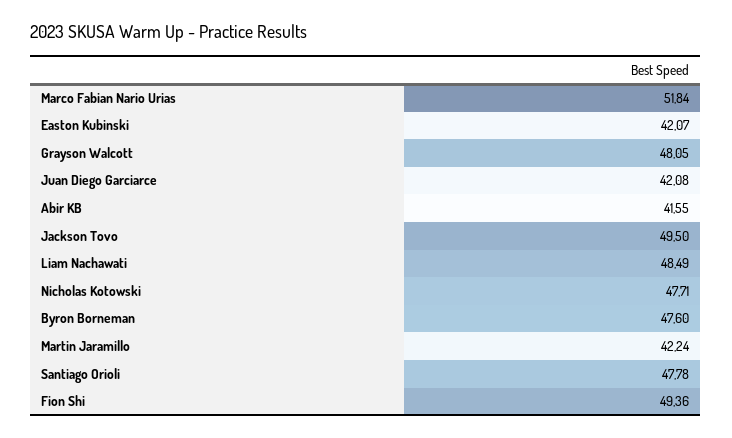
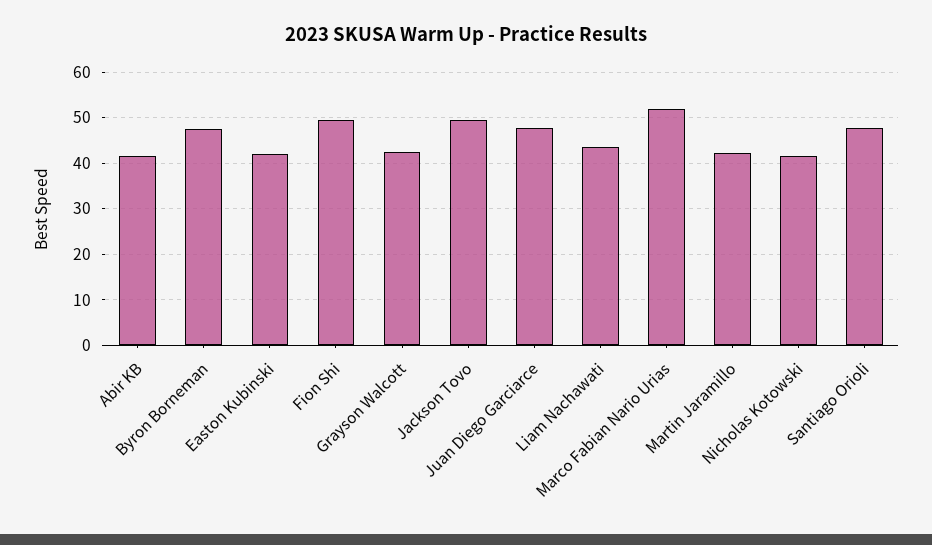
Grayson Walcott: 48.05 -> 42
Juan Diego Garciarce: 42.08 -> 48
Liam Nachawati: 48.49 -> 44
Nicholas Kotowski: 47.71 -> 42

